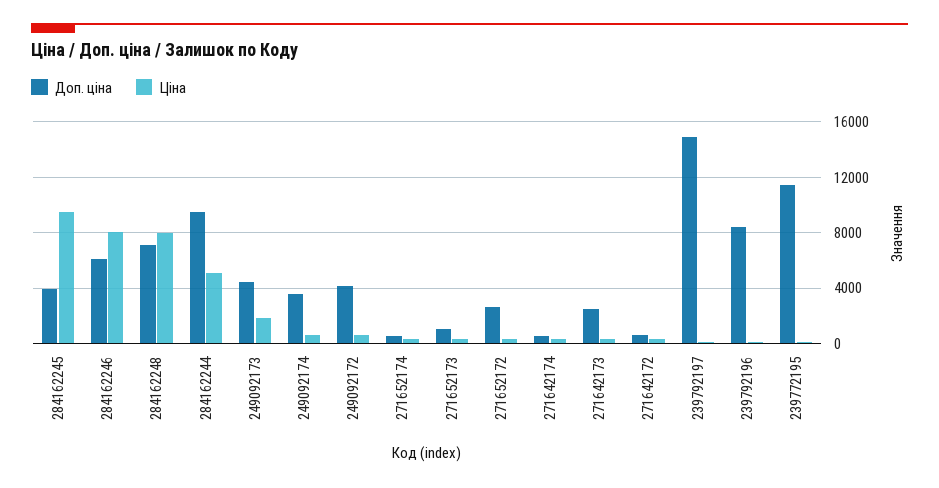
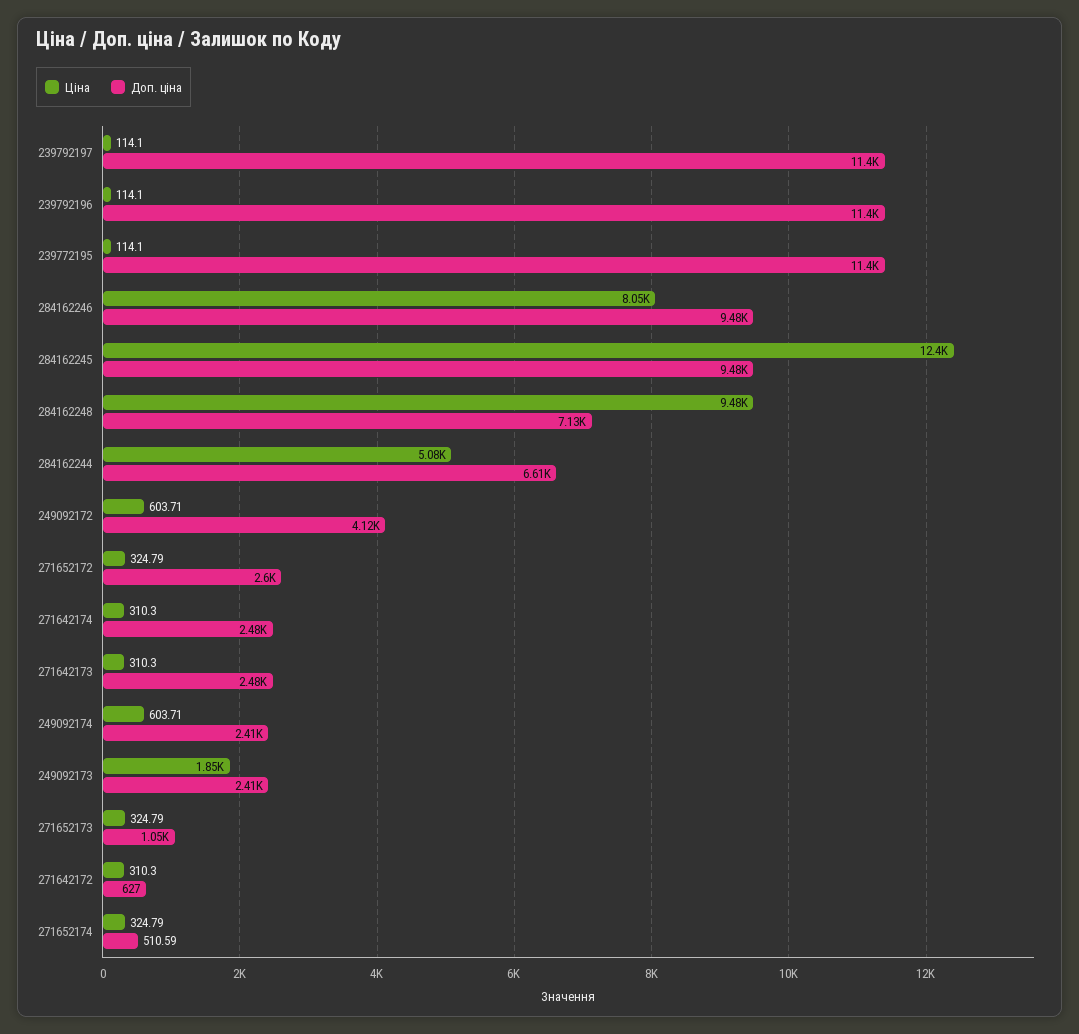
Доп. ціна, 284162245: 4000 -> 9480
Ціна, 284162245: 9500 -> 12400
Доп. ціна, 284162246: 6000 -> 9480
Ціна, 284162248: 8000 -> 9480
Доп. ціна, 284162244: 9500 -> 6610
Доп. ціна, 249092173: 4500 -> 2410
Доп. ціна, 249092174: 3500 -> 2410
Доп. ціна, 271642174: 500 -> 2480
Доп. ціна, 239792197: 15000 -> 11400
Доп. ціна, 239792196: 8500 -> 11400

